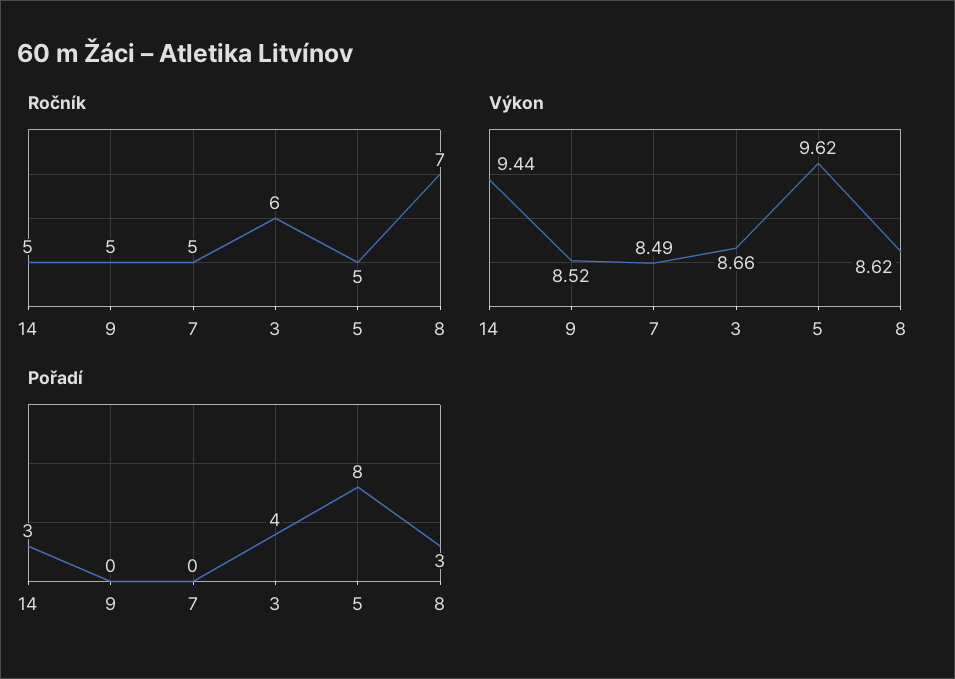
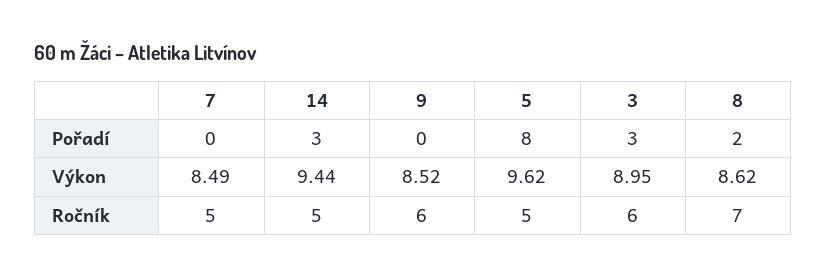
Ročník, 9: 5 -> 6
Výkon, 3: 8.66 -> 8.95
Pořadí, 3: 4 -> 3
Pořadí, 8: 3 -> 2

